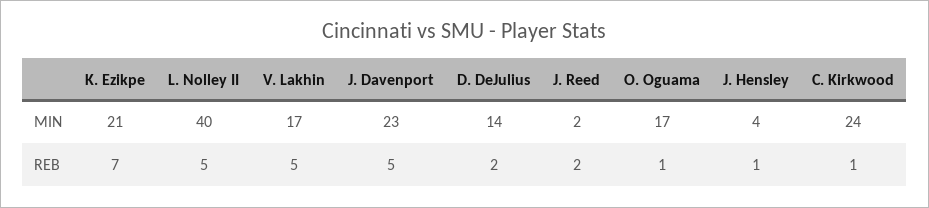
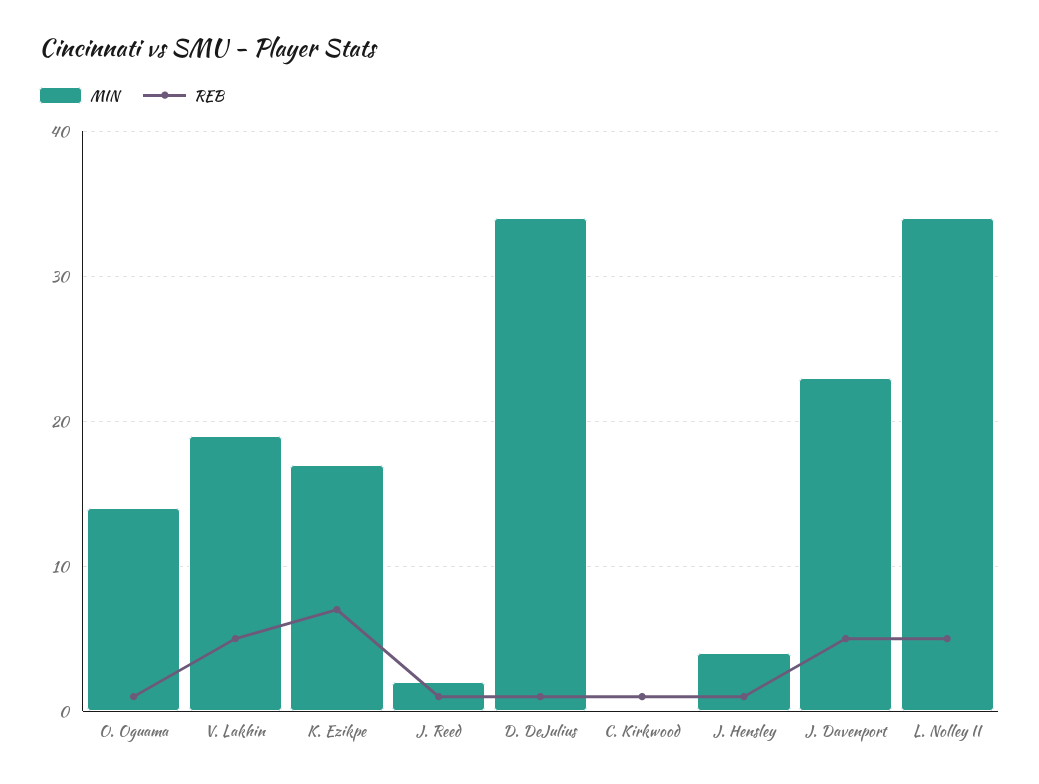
MIN, K. Ezikpe: 21 -> 17
MIN, L. Nolley II: 40 -> 34
MIN, V. Lakhin: 17 -> 19
MIN, D. DeJulius: 14 -> 34
MIN, O. Oguama: 17 -> 14
MIN, C. Kirkwood: 24 -> 0
REB, D. DeJulius: 2 -> 1
REB, J. Reed: 2 -> 1

